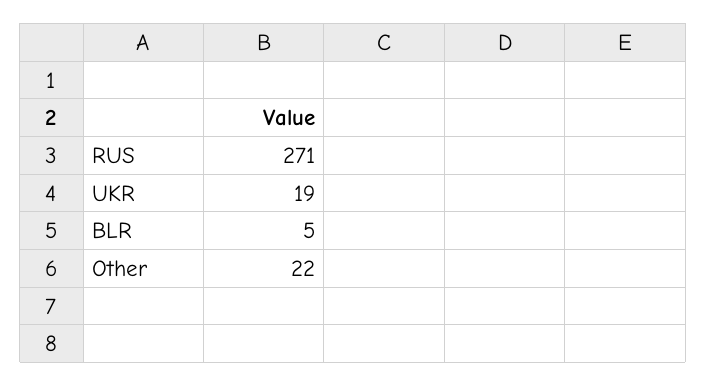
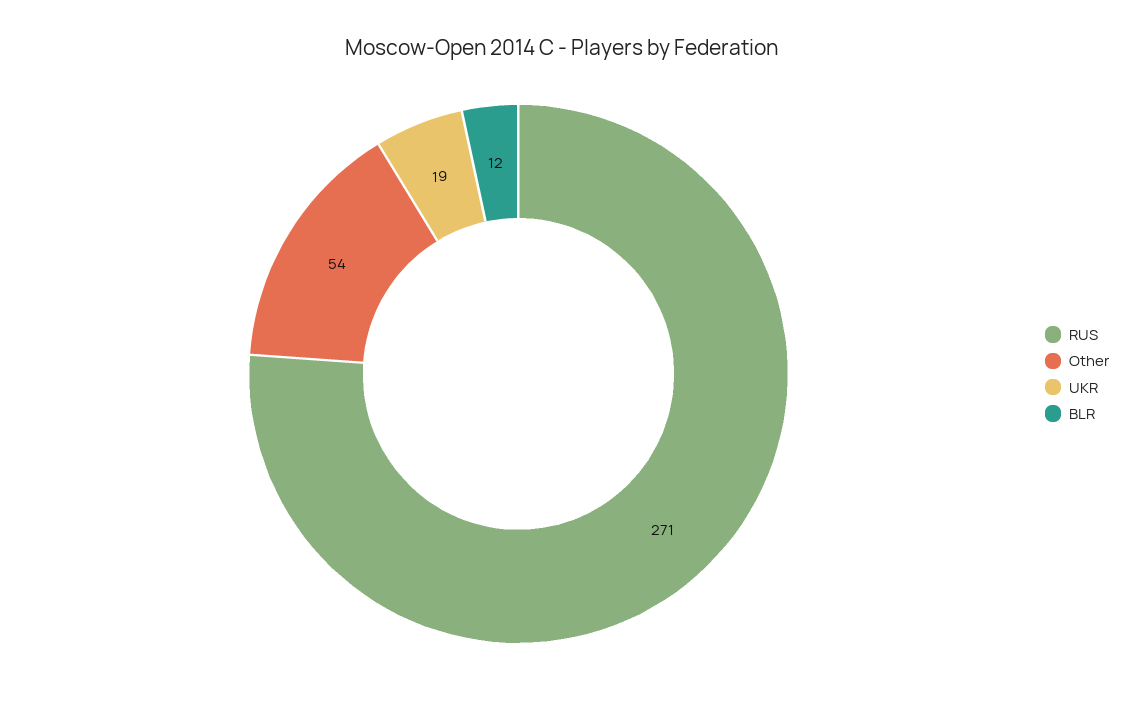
BLR: 5 -> 12
Other: 22 -> 54

